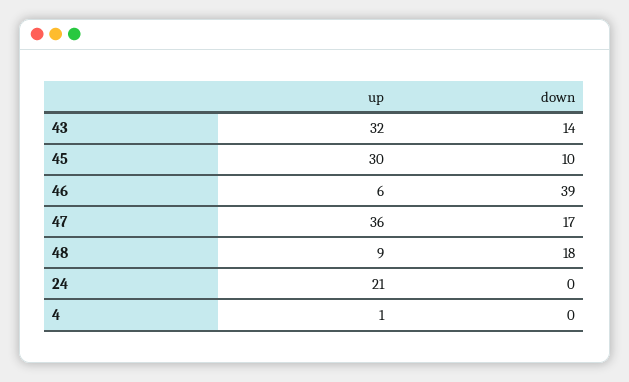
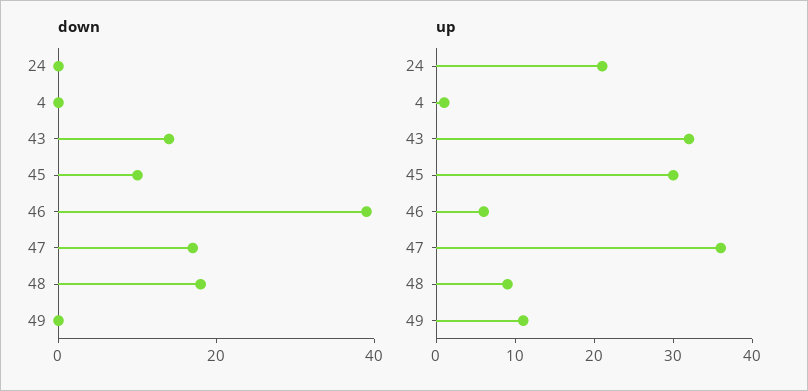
down, 49: none -> 0
up, 49: none -> 10

